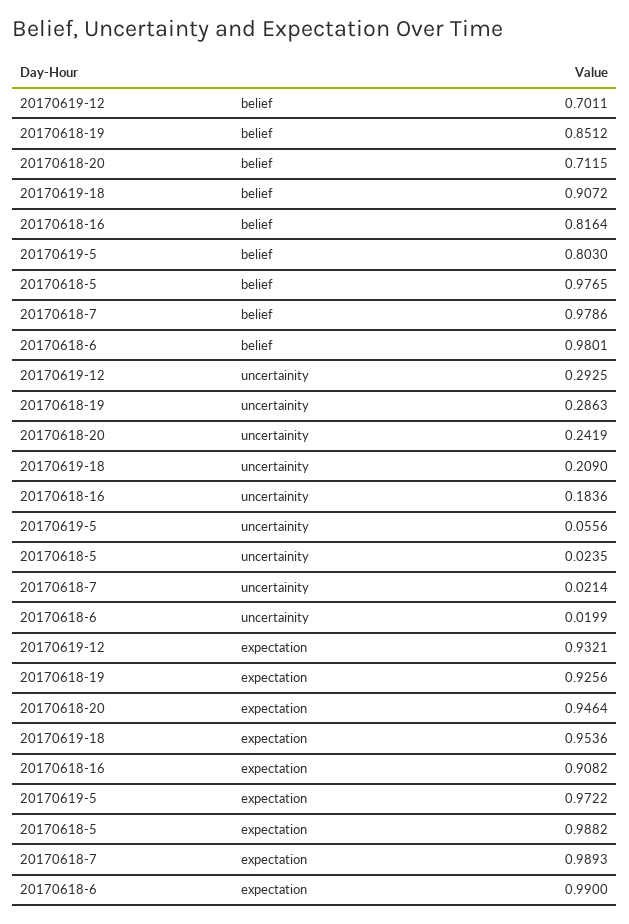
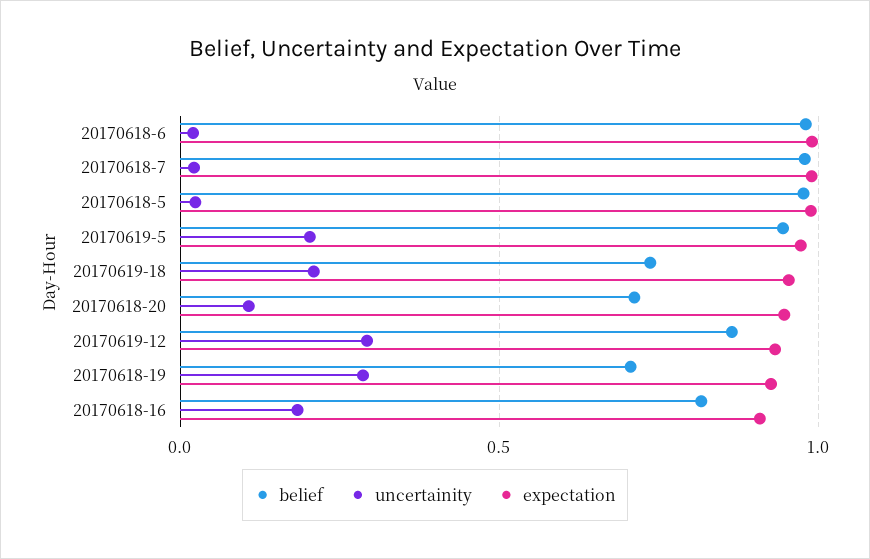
belief, 20170619-12: 0.7011 -> 0.85
belief, 20170618-19: 0.8512 -> 0.7
belief, 20170619-18: 0.9072 -> 0.75
belief, 20170619-5: 0.803 -> 0.95
uncertainity, 20170618-20: 0.2419 -> 0.1
uncertainity, 20170619-5: 0.0556 -> 0.2

